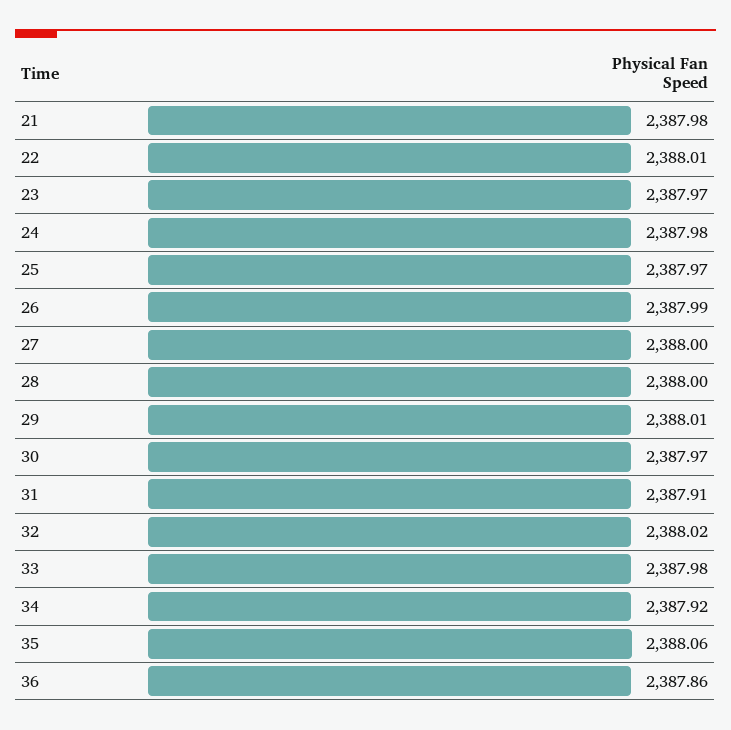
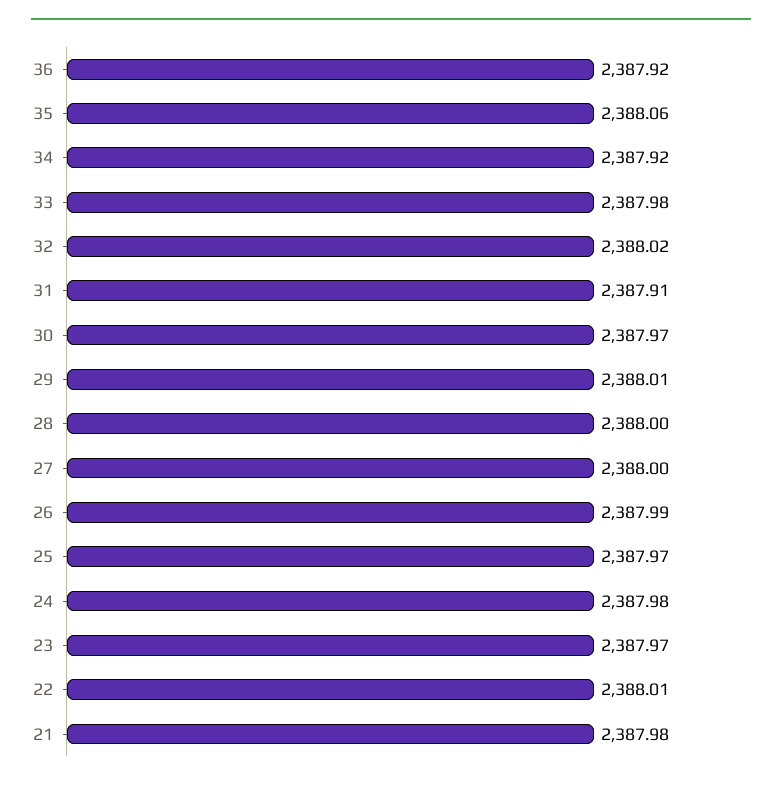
36: 2387.86 -> 2387.92

